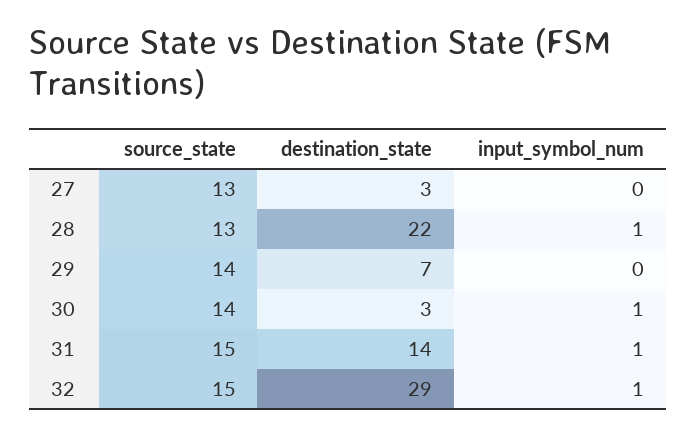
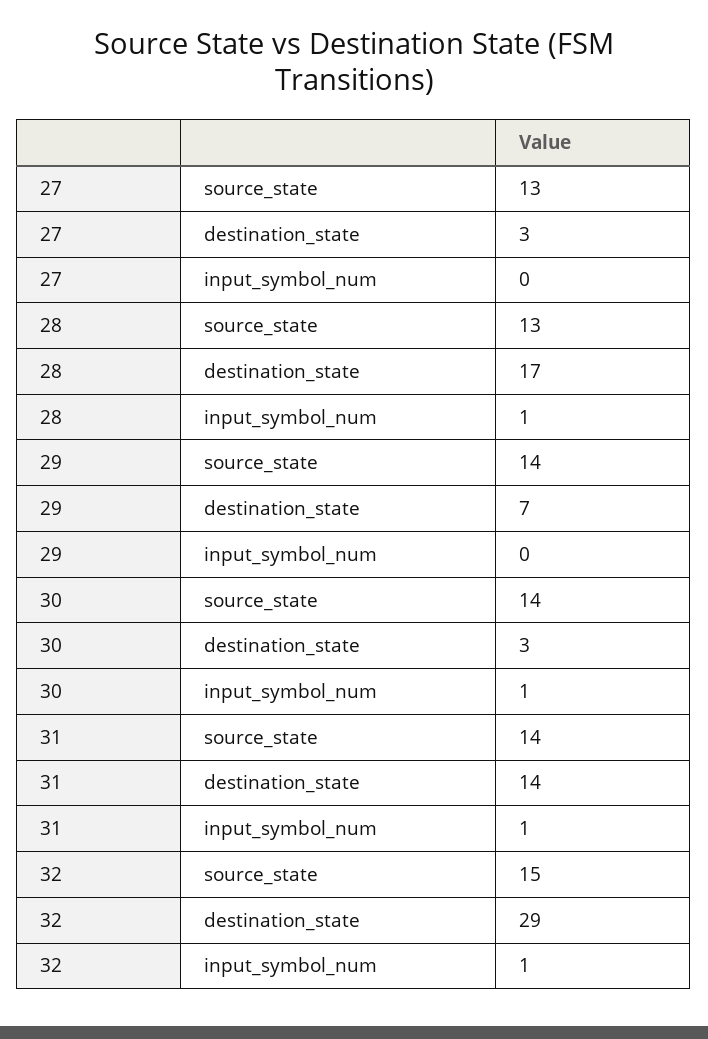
destination_state, 28: 22 -> 17
source_state, 31: 15 -> 14

